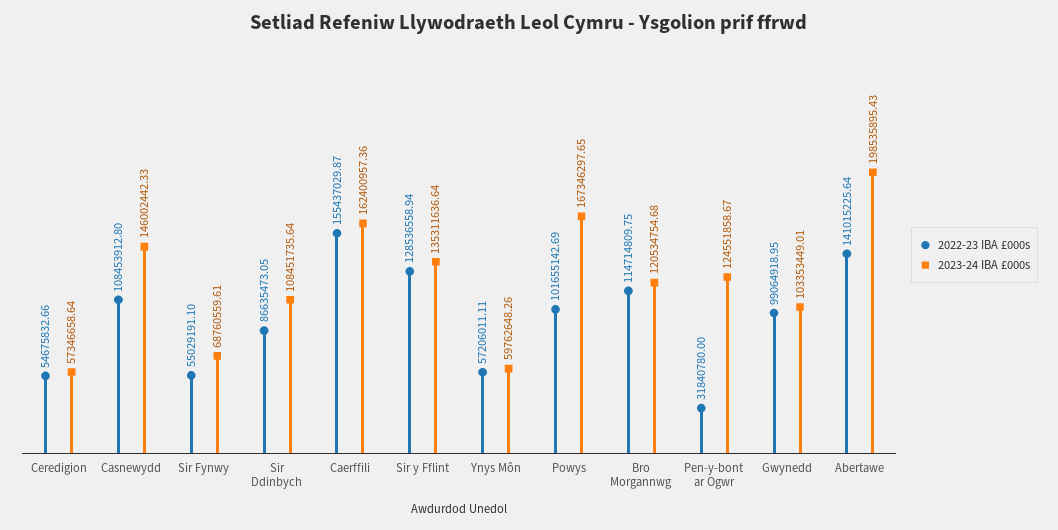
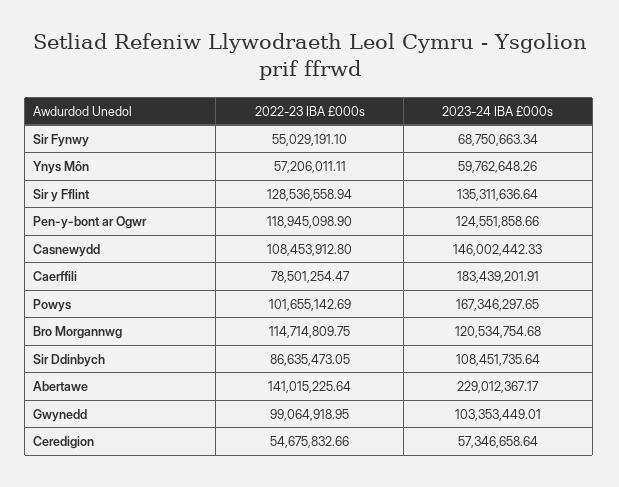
2023-24 IBA £000s, Sir Fynwy: 68760559.61 -> 68750663.34
2022-23 IBA £000s, Caerffili: 155437029.87 -> 78501254.47
2023-24 IBA £000s, Caerffili: 162400957.36 -> 183439201.91
2022-23 IBA £000s, Pen-y-bont ar Ogwr: 31840780 -> 118945098.9
2023-24 IBA £000s, Pen-y-bont ar Ogwr: 124551858.67 -> 124551858.66
2023-24 IBA £000s, Abertawe: 198535895.43 -> 229012367.17

